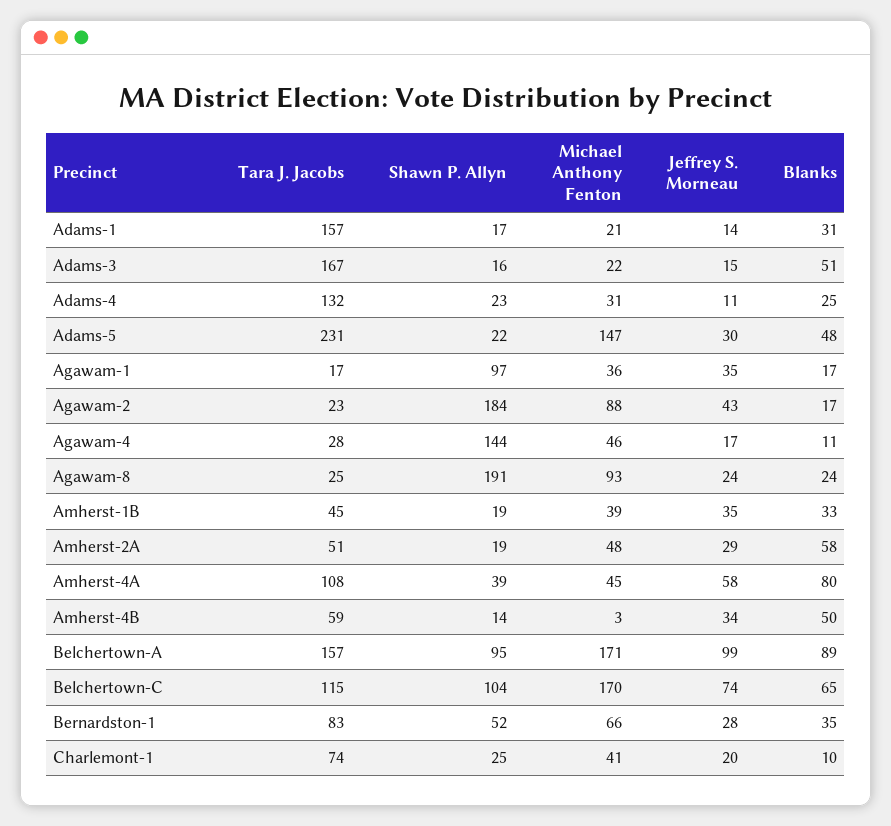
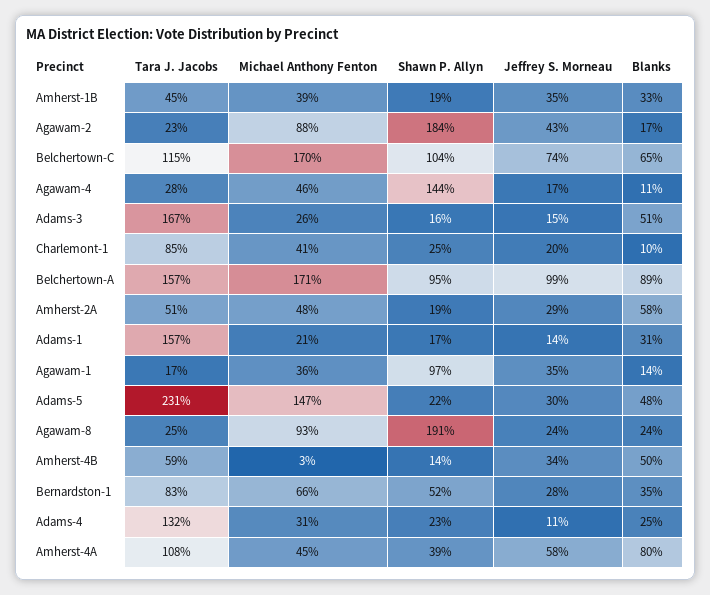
Michael Anthony Fenton, Adams-3: 22 -> 26
Blanks, Agawam-1: 17 -> 14
Tara J. Jacobs, Charlemont-1: 74 -> 85

